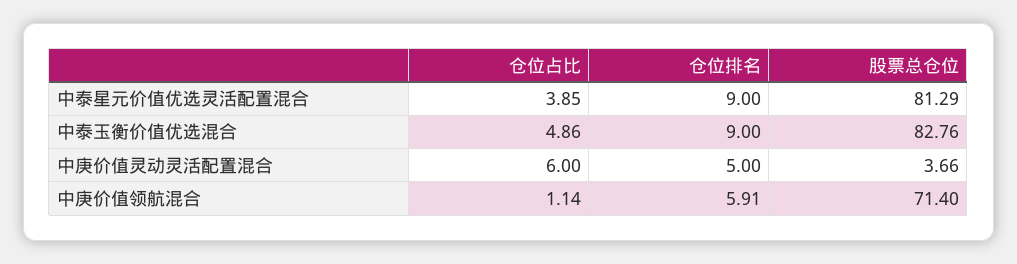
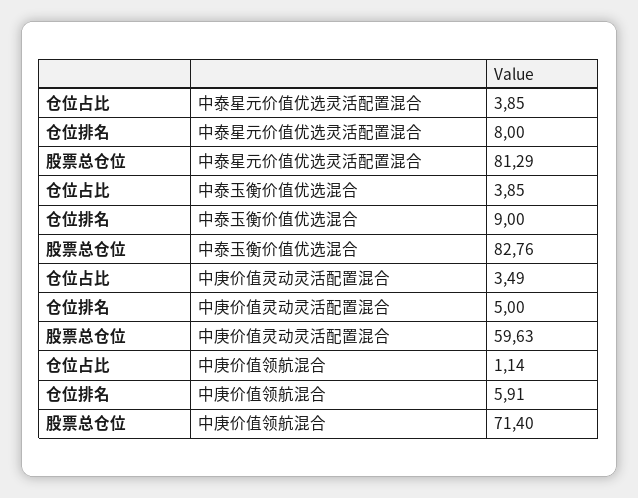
仓位排名, 中泰星元价值优选灵活配置混合: 9 -> 8
仓位占比, 中泰玉衡价值优选混合: 4.86 -> 3.85
仓位占比, 中庚价值灵动灵活配置混合: 6 -> 3.49
股票总仓位, 中庚价值灵动灵活配置混合: 3.66 -> 59.63

